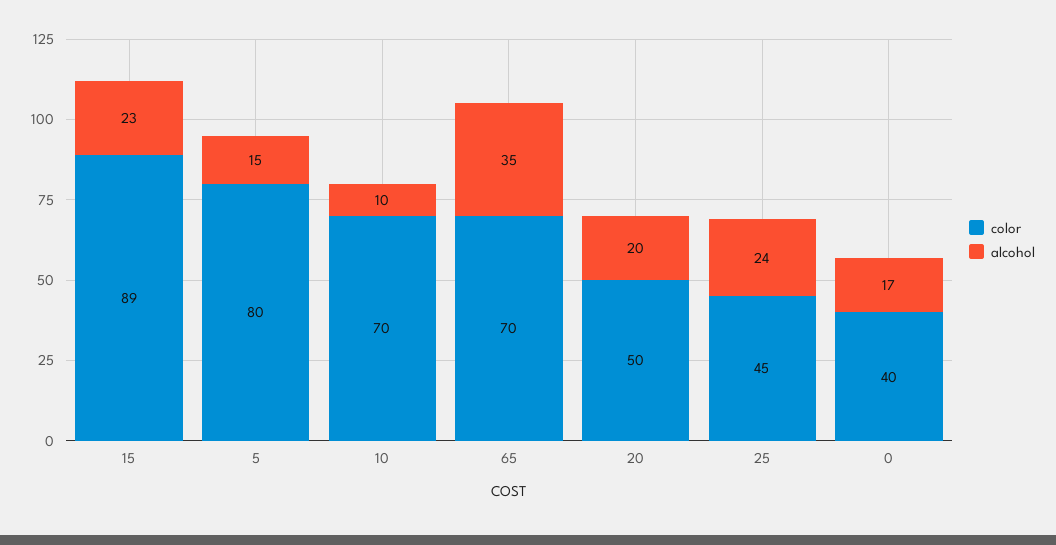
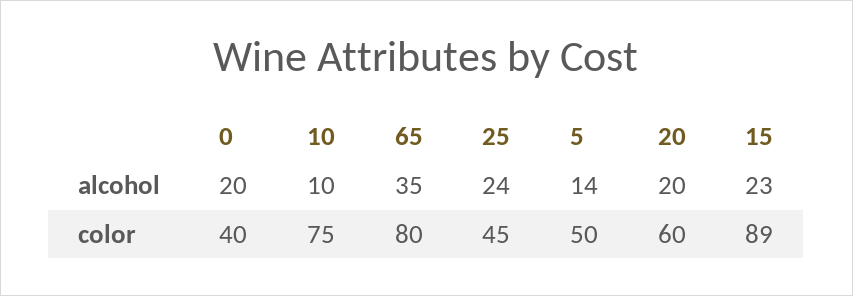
color, 5: 80 -> 50
alcohol, 5: 15 -> 14
color, 10: 70 -> 75
color, 65: 70 -> 80
color, 20: 50 -> 60
alcohol, 0: 17 -> 20

